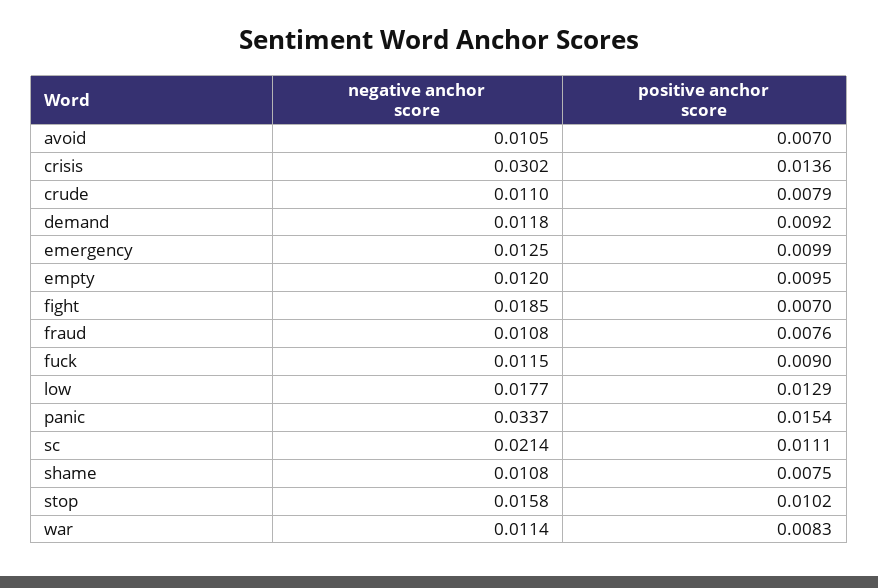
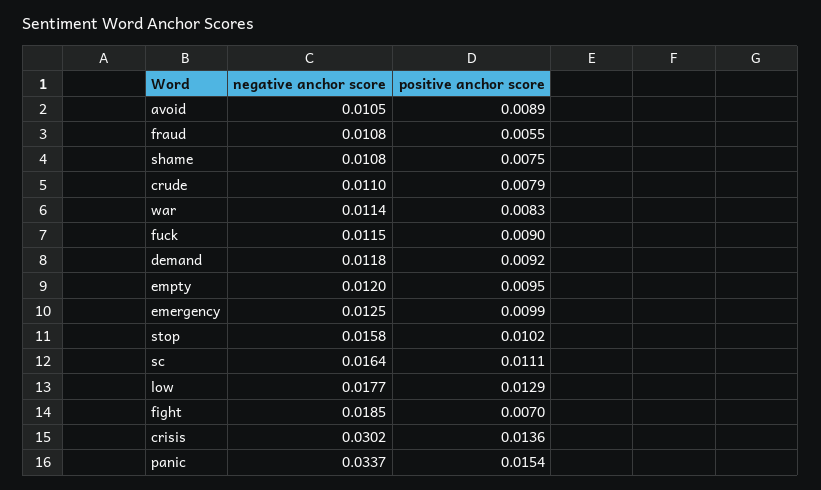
positive anchor score, avoid: 0.007 -> 0.0089
positive anchor score, fraud: 0.0076 -> 0.0055
negative anchor score, sc: 0.0214 -> 0.0164

